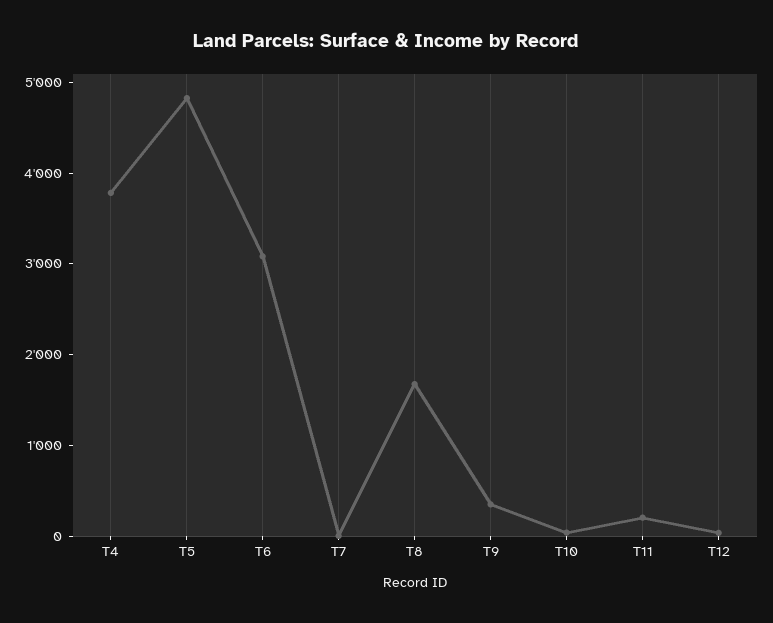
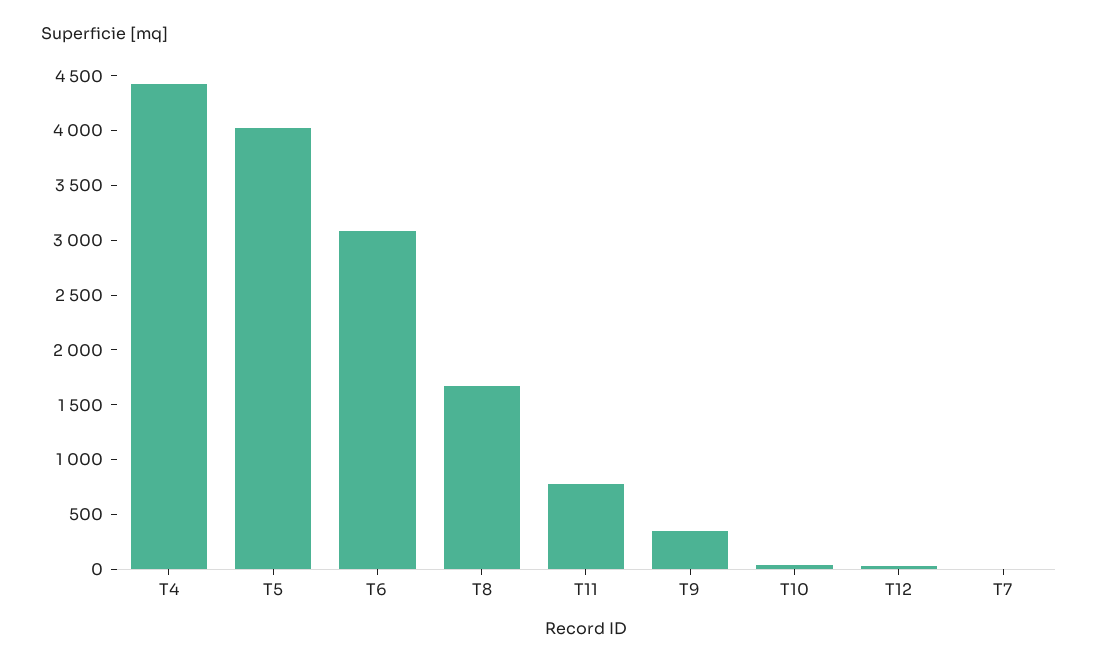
T4: 3800 -> 4400
T5: 4800 -> 4000
T11: 200 -> 800

